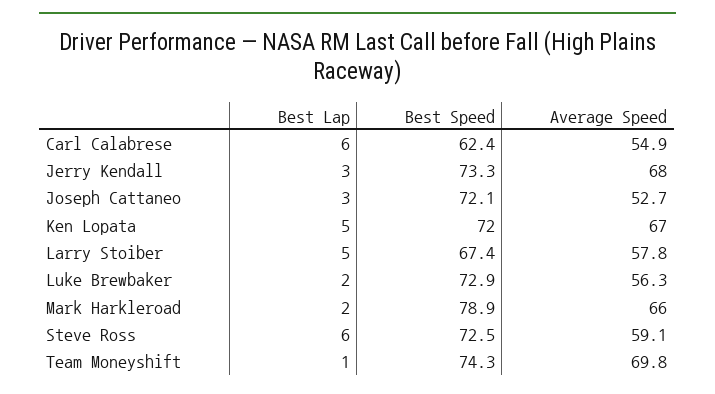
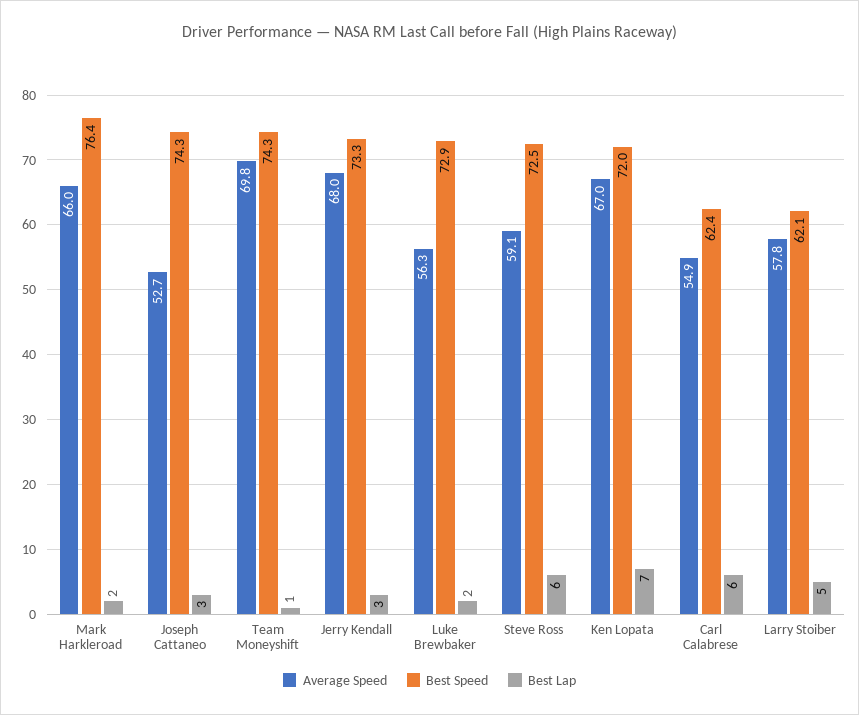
Best Speed, Joseph Cattaneo: 72.1 -> 74.3
Best Lap, Ken Lopata: 5 -> 7
Best Speed, Larry Stoiber: 67.4 -> 62.1
Best Speed, Mark Harkleroad: 78.9 -> 76.4

